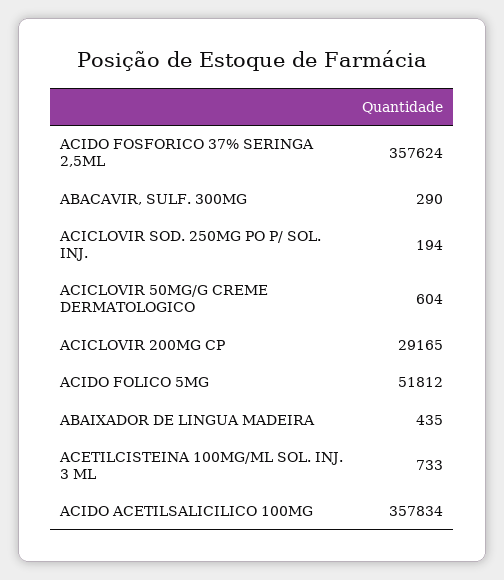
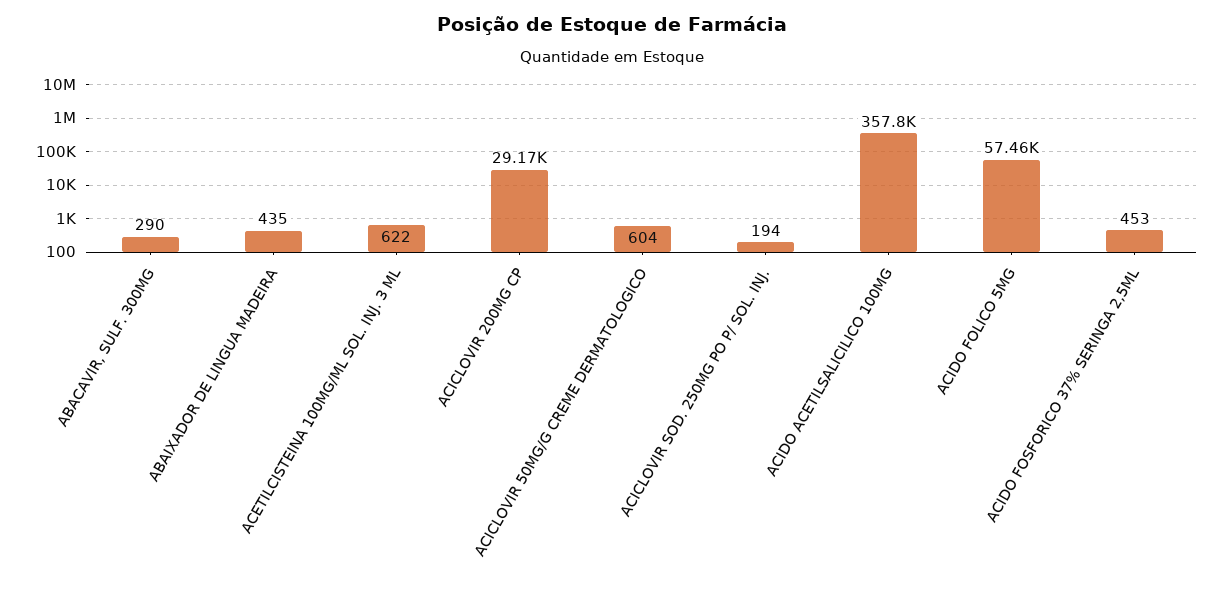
ACIDO FOSFORICO 37% SERINGA 2,5ML: 357624 -> 453
ACIDO FOLICO 5MG: 51812 -> 57460
ACETILCISTEINA 100MG/ML SOL. INJ. 3 ML: 733 -> 622

